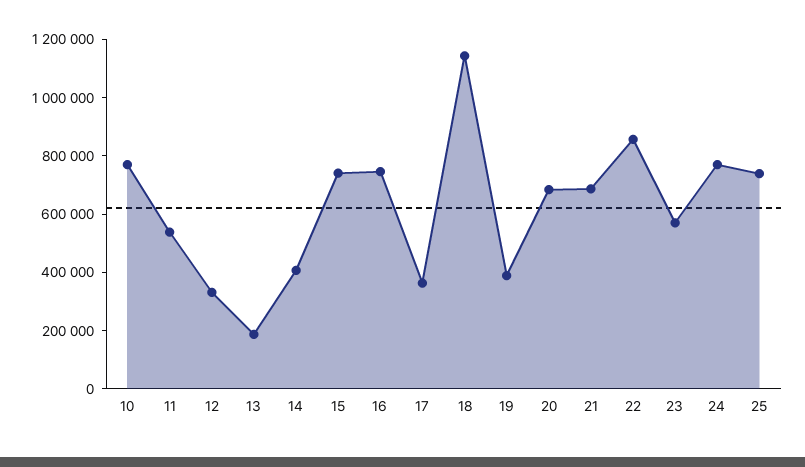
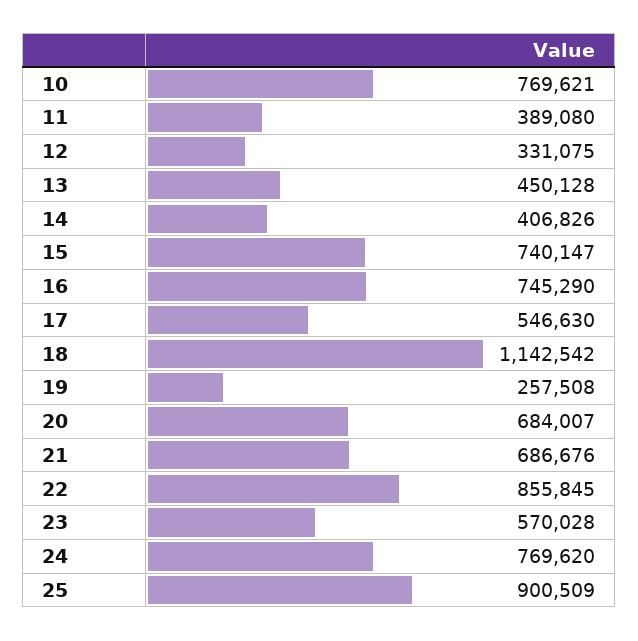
11: 550000 -> 389080
13: 200000 -> 450128
17: 350000 -> 546630
19: 400000 -> 257508
25: 750000 -> 900509

